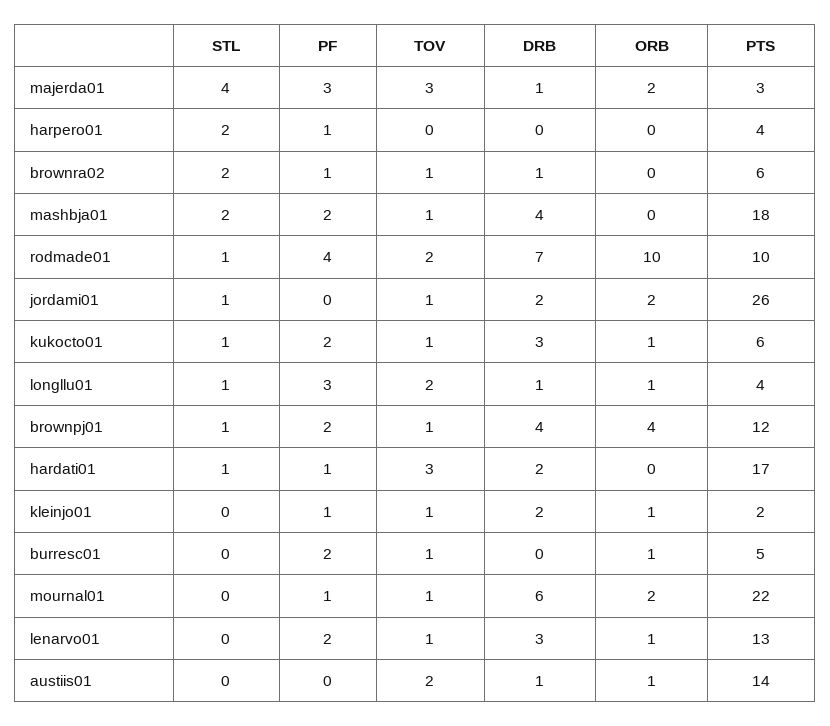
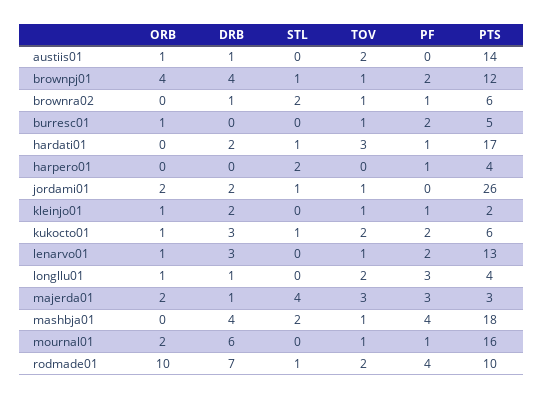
PF, mashbja01: 2 -> 4
TOV, kukocto01: 1 -> 2
STL, longllu01: 1 -> 0
PTS, mournal01: 22 -> 16

